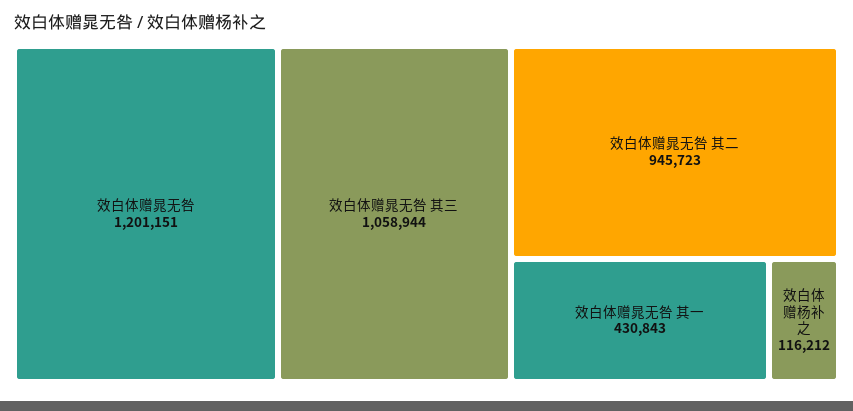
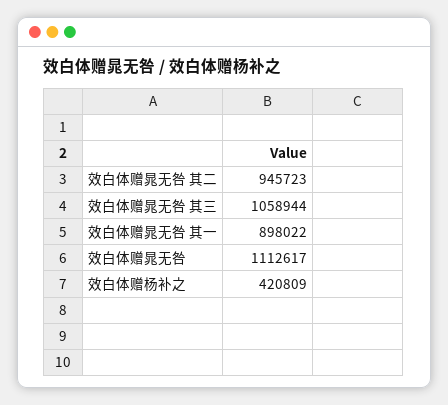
效白体赠晁无咎: 1201151 -> 1112617
效白体赠晁无咎 其一: 430843 -> 898022
效白体赠杨补之: 116212 -> 420809

